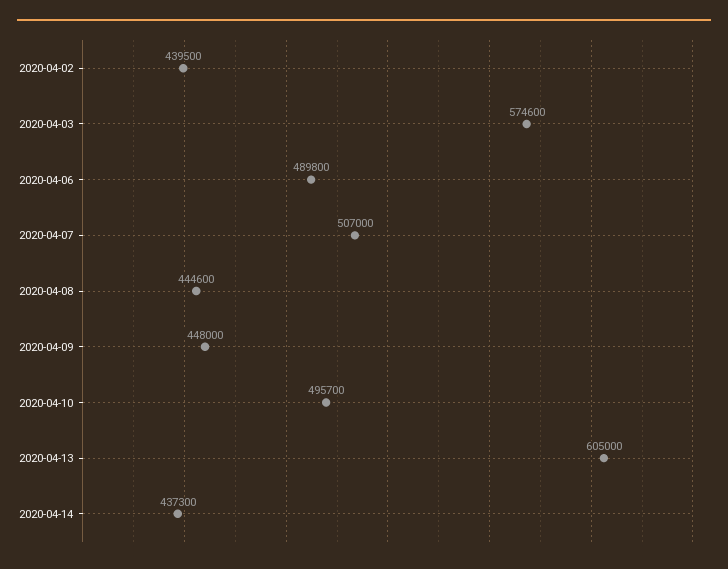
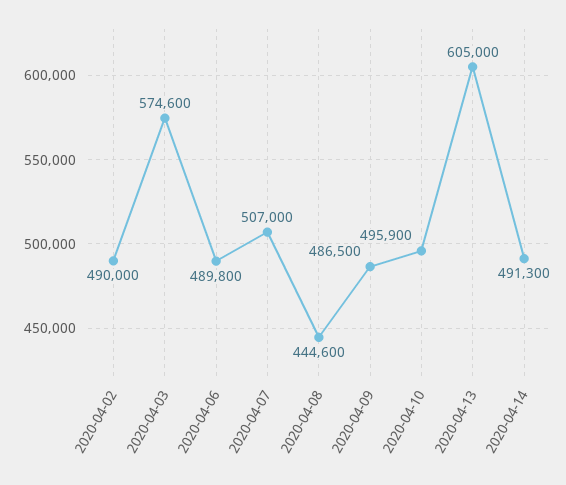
2020-04-02: 439500 -> 490000
2020-04-09: 448000 -> 486500
2020-04-10: 495700 -> 495900
2020-04-14: 437300 -> 491300

